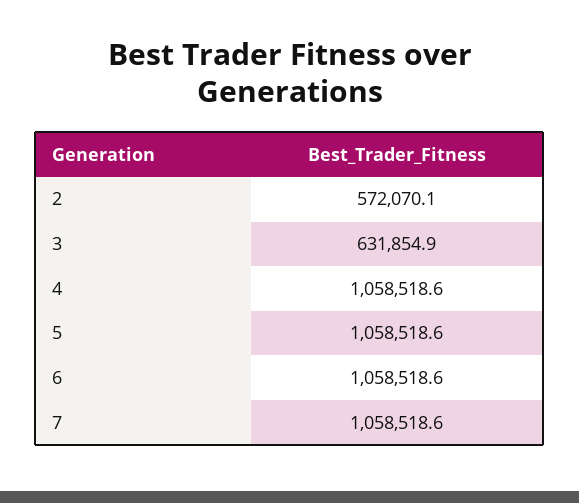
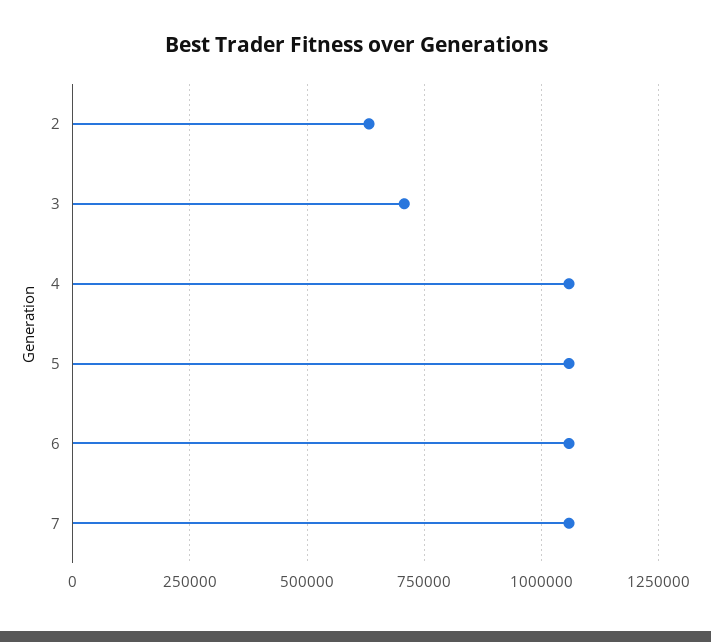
2: 572070.1 -> 625000
3: 631854.9 -> 700000

